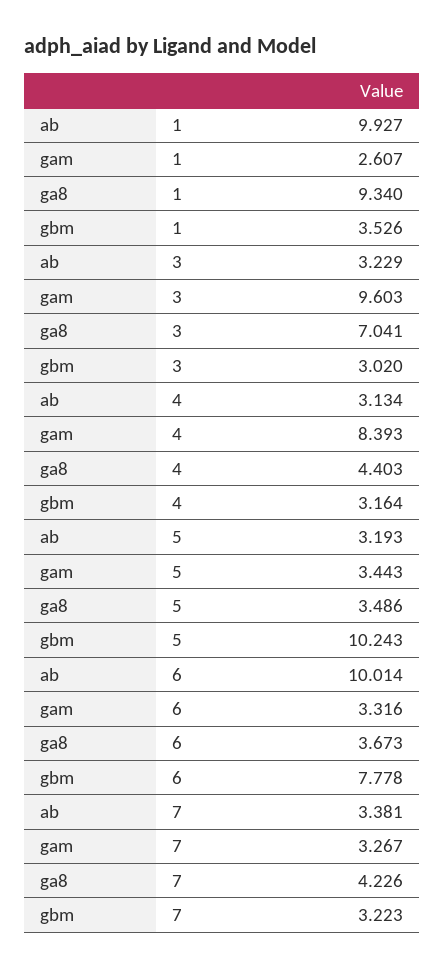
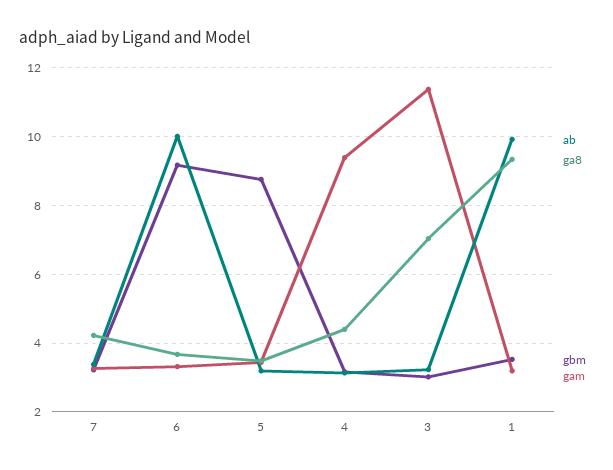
gam, 1: 2.607 -> 3.2
gam, 3: 9.603 -> 11.4
gam, 4: 8.393 -> 9.4
gbm, 5: 10.243 -> 8.8
gbm, 6: 7.778 -> 9.2

